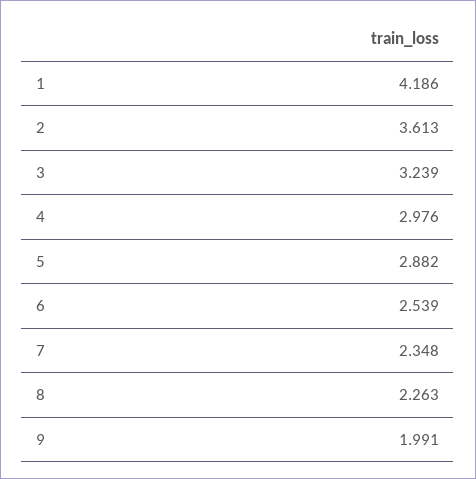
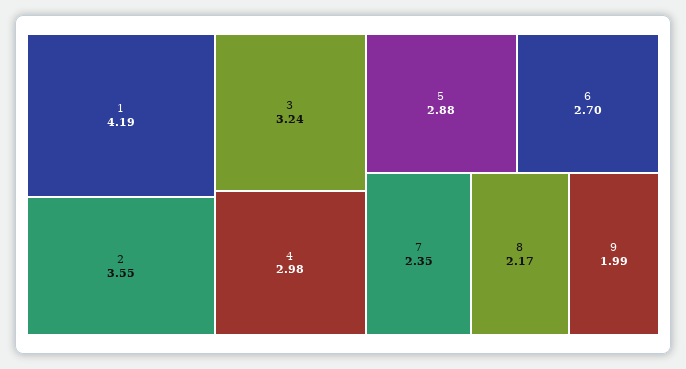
2: 3.613 -> 3.55
6: 2.539 -> 2.7
8: 2.263 -> 2.17

